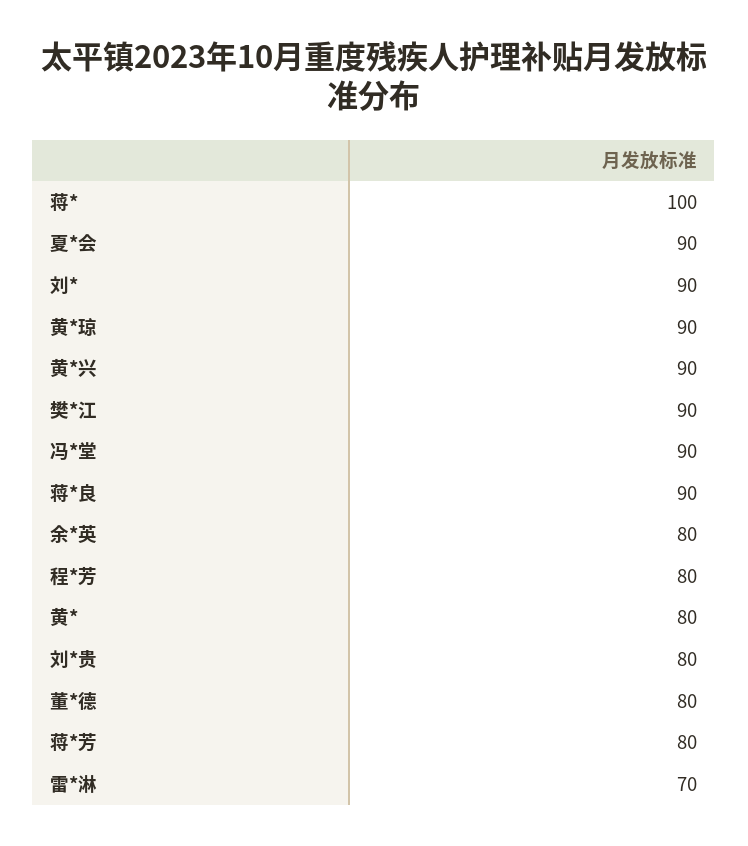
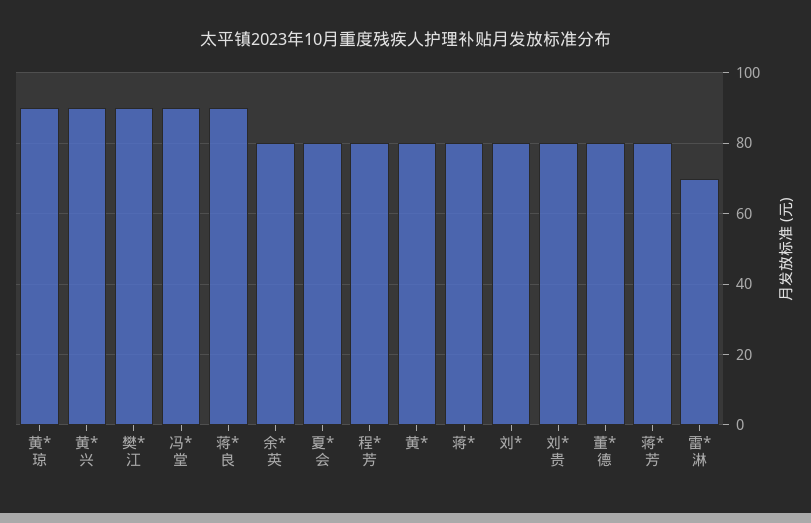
蒋*: 100 -> 80
夏*会: 90 -> 80
刘*: 90 -> 80

